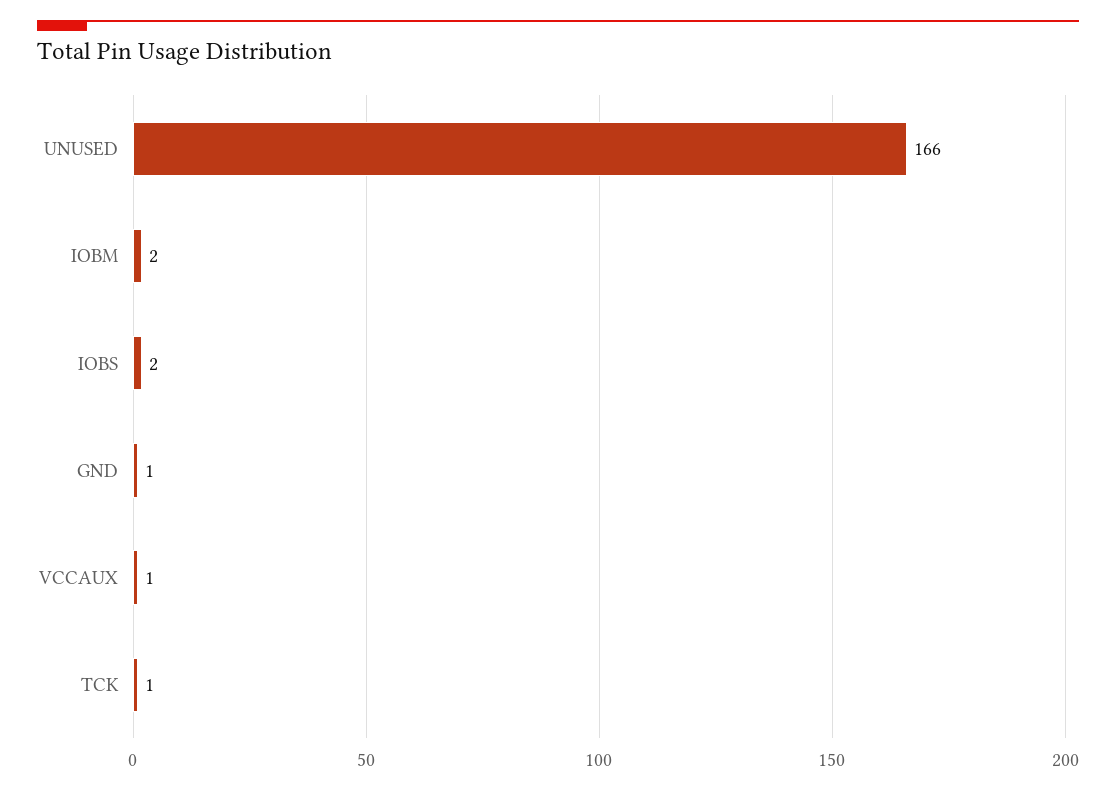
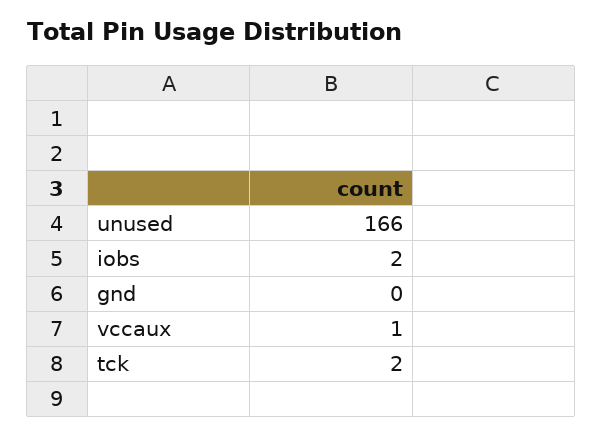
IOBM: 2 -> none
GND: 1 -> 0
TCK: 1 -> 2

